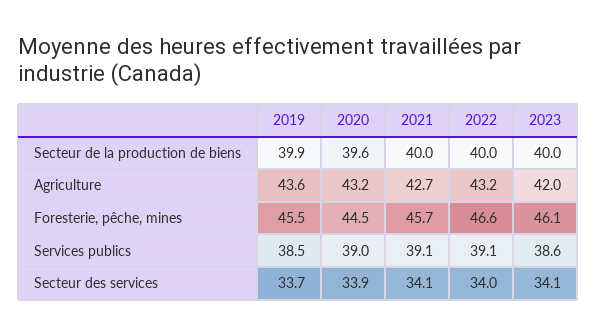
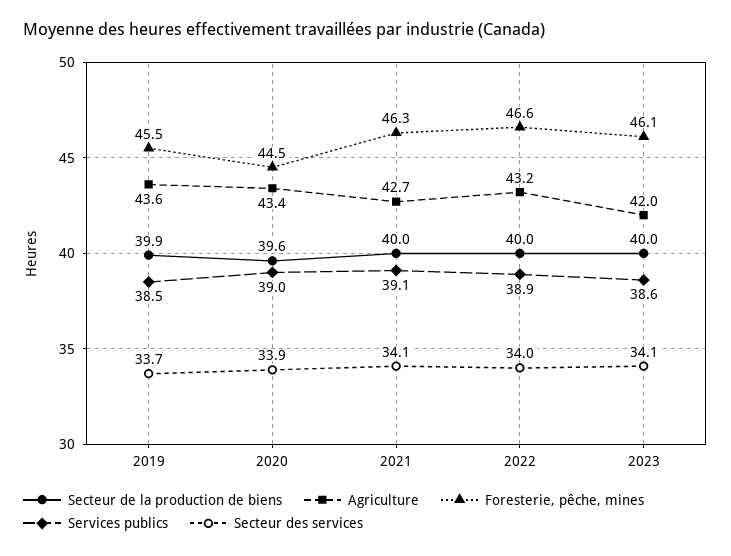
Agriculture, 2020: 43.2 -> 43.4
Foresterie, pêche, mines, 2021: 45.7 -> 46.3
Services publics, 2022: 39.1 -> 38.9

